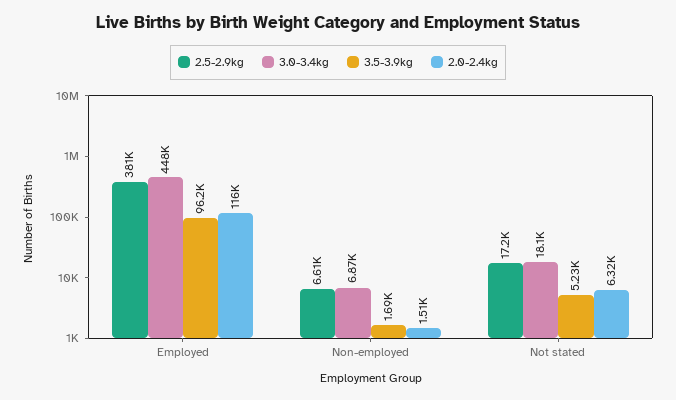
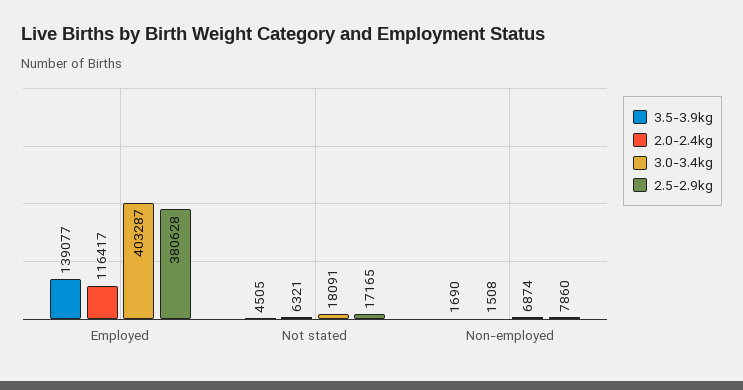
3.0-3.4kg, Employed: 448000 -> 403287
3.5-3.9kg, Employed: 96200 -> 139077
2.5-2.9kg, Non-employed: 6610 -> 7860
3.5-3.9kg, Not stated: 5230 -> 4505

